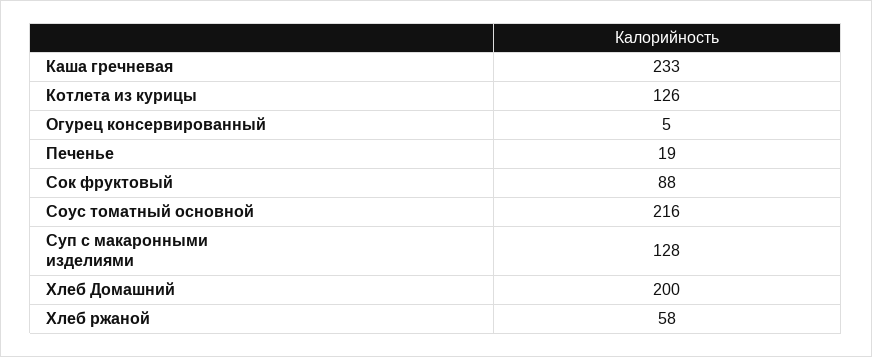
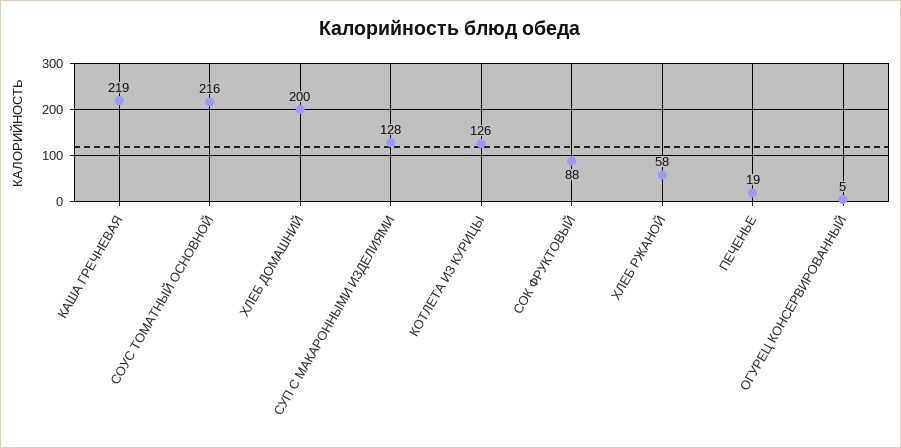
Каша гречневая: 233 -> 219

